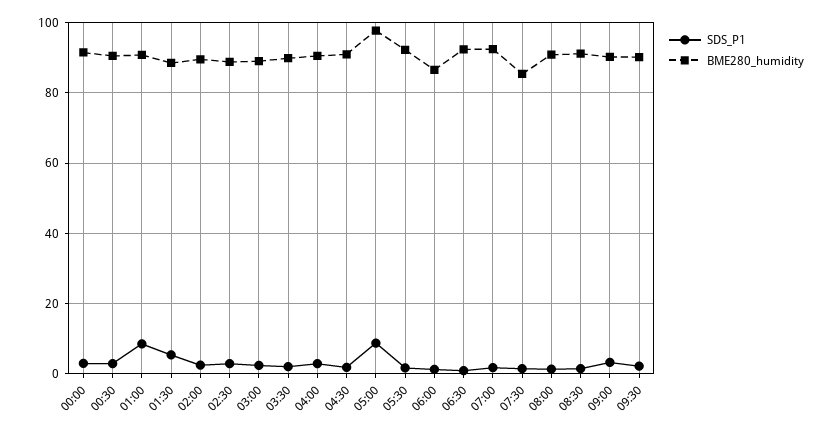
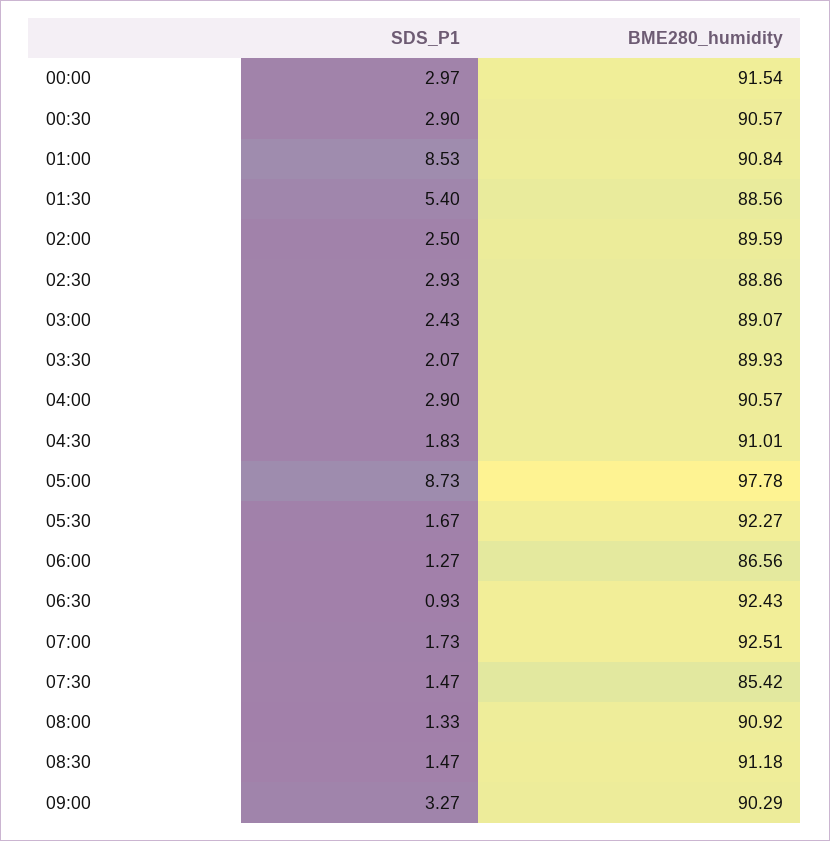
SDS_P1, 09:30: 2 -> none
BME280_humidity, 09:30: 90 -> none

